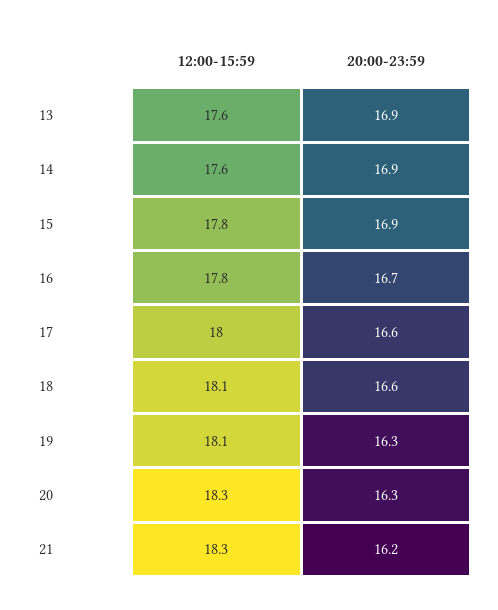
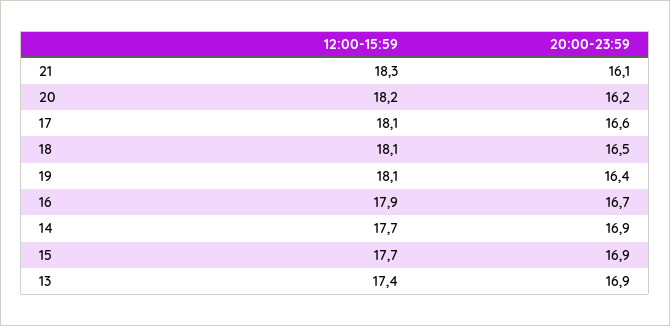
12:00-15:59, 13: 17.6 -> 17.4
12:00-15:59, 14: 17.6 -> 17.7
12:00-15:59, 15: 17.8 -> 17.7
12:00-15:59, 16: 17.8 -> 17.9
12:00-15:59, 17: 18 -> 18.1
20:00-23:59, 18: 16.6 -> 16.5
20:00-23:59, 19: 16.3 -> 16.4
12:00-15:59, 20: 18.3 -> 18.2
20:00-23:59, 20: 16.3 -> 16.2
20:00-23:59, 21: 16.2 -> 16.1

